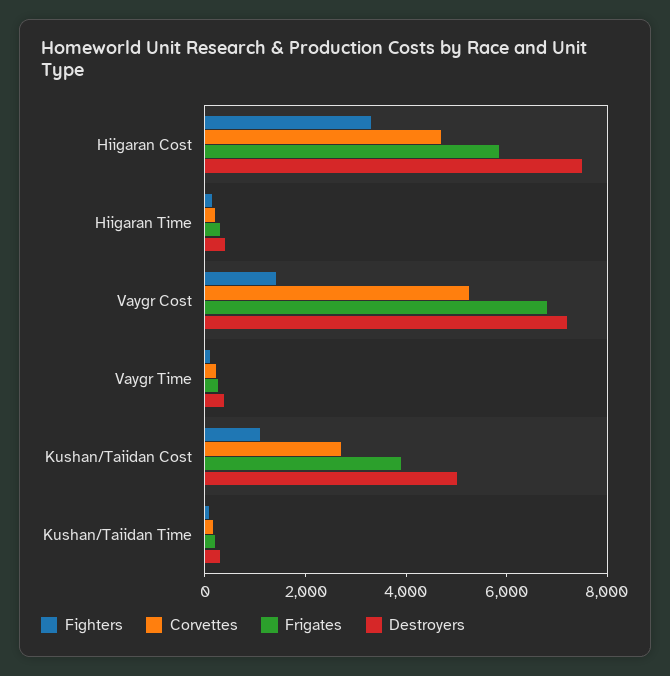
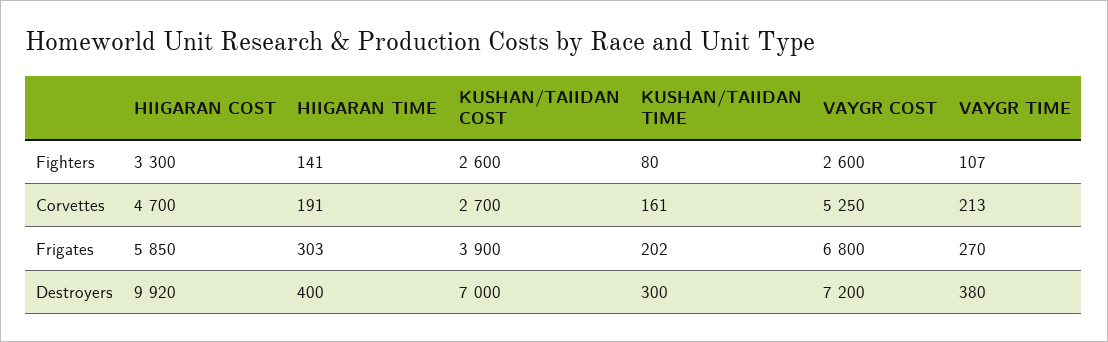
Destroyers, Hiigaran Cost: 7500 -> 9920
Fighters, Vaygr Cost: 1500 -> 2600
Fighters, Kushan/Taiidan Cost: 1000 -> 2600
Destroyers, Kushan/Taiidan Cost: 5000 -> 7000

